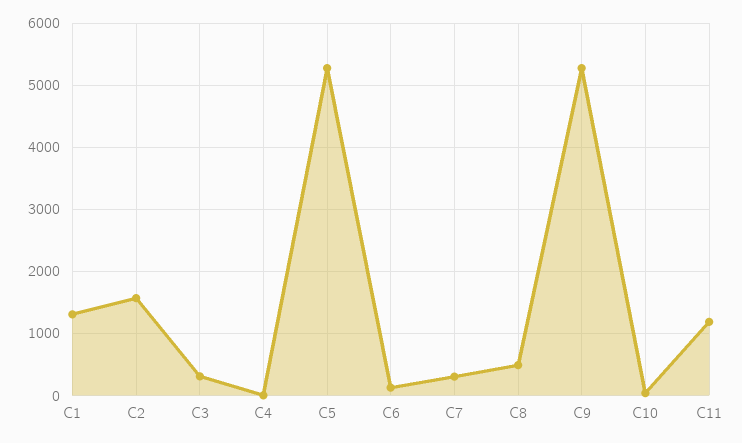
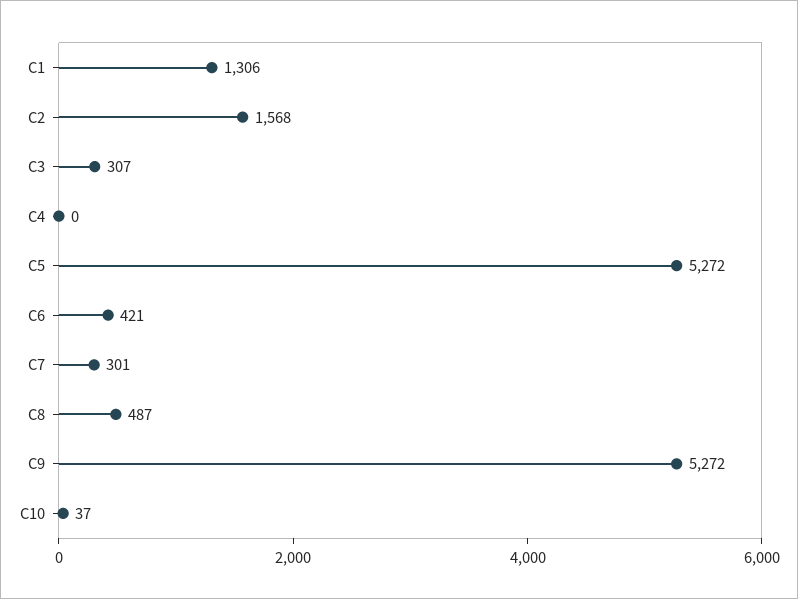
C6: 100 -> 421
C11: 1200 -> none

